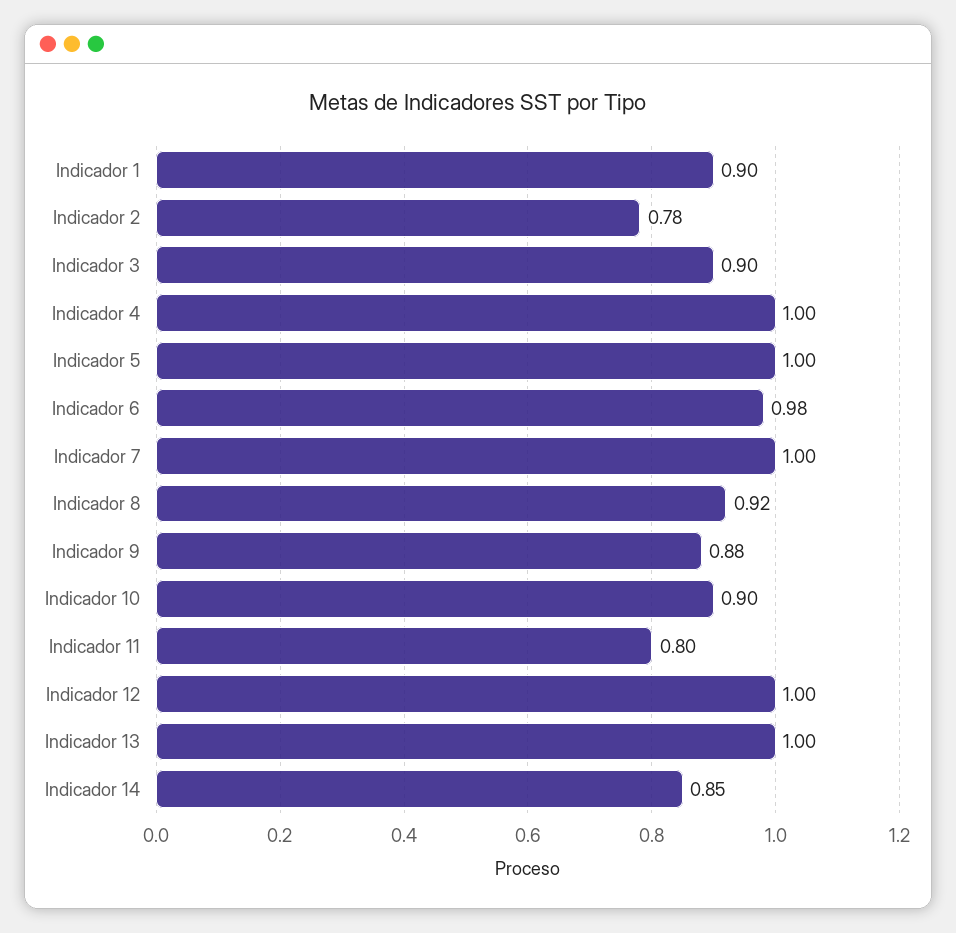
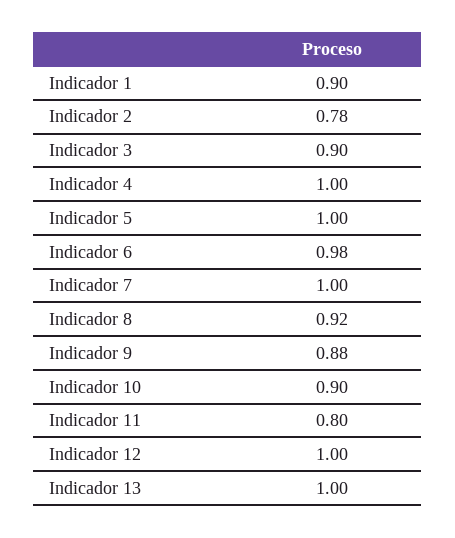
Indicador 14: 0.85 -> none

